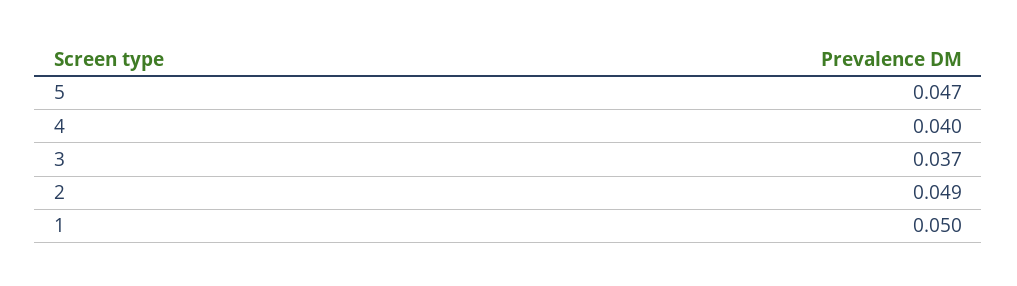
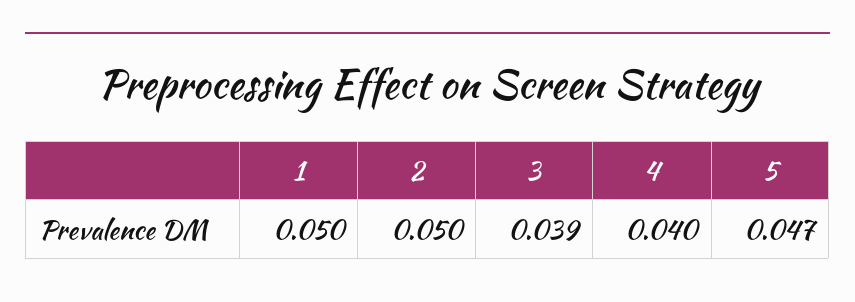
3: 0.037 -> 0.039
2: 0.049 -> 0.05

